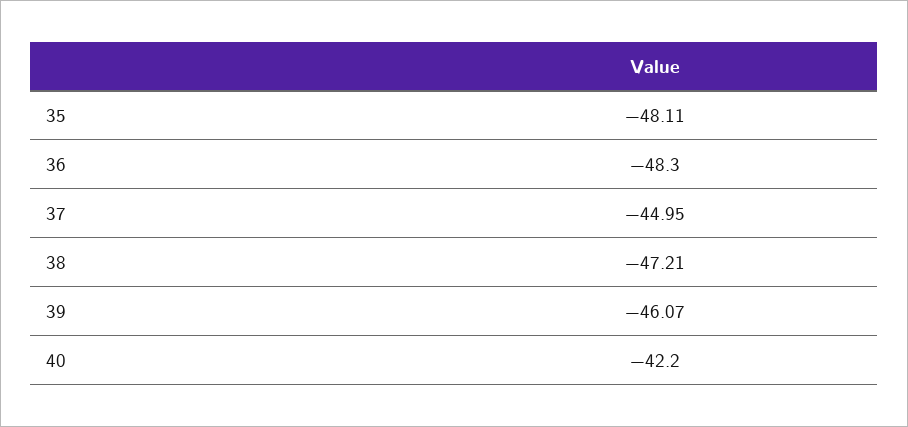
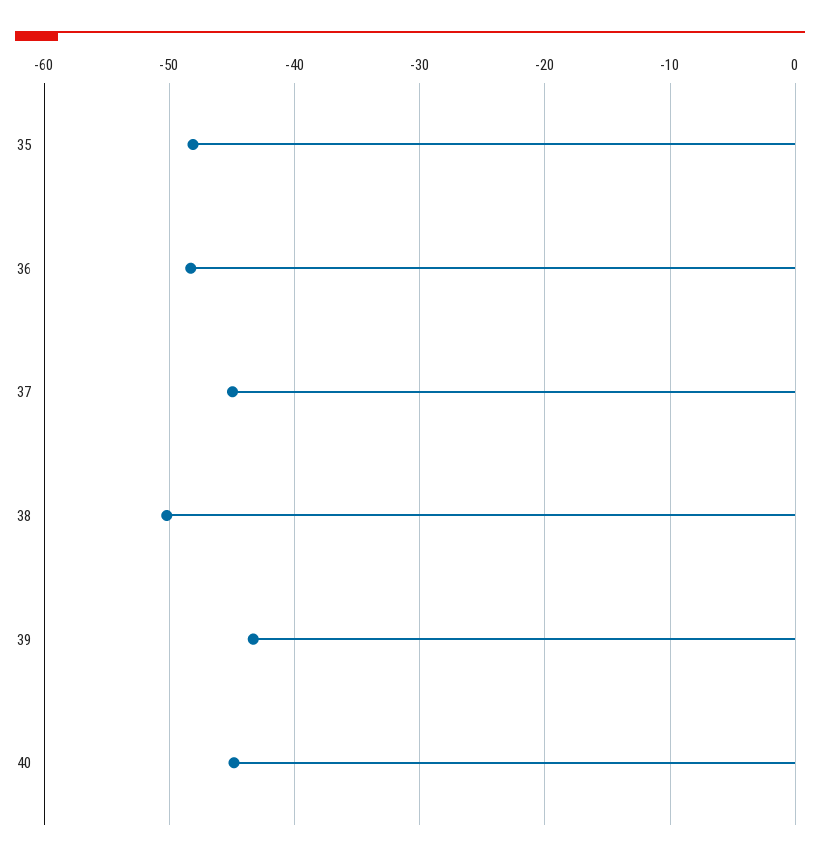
38: -47.21 -> -50
39: -46.07 -> -43
40: -42.2 -> -45

